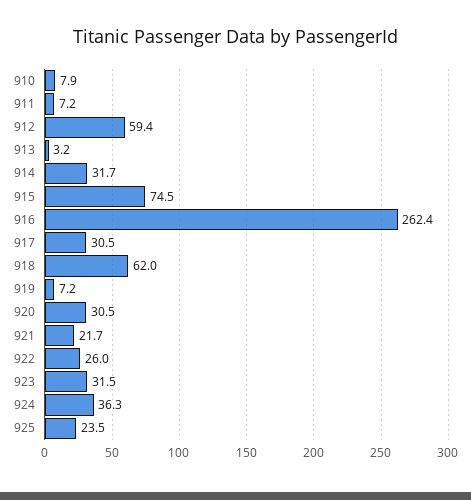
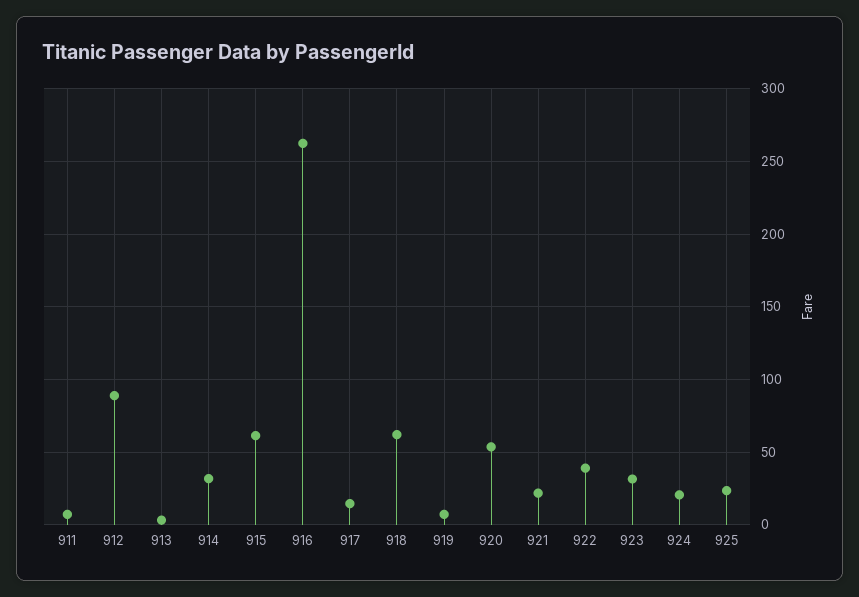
910: 7.9 -> none
912: 59.4 -> 90
915: 74.5 -> 60
917: 30.5 -> 15
920: 30.5 -> 55
922: 26 -> 40
924: 36.3 -> 20

